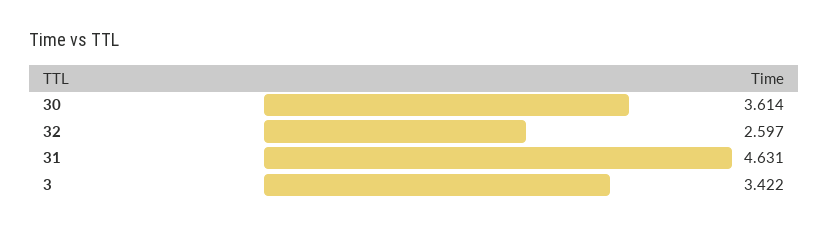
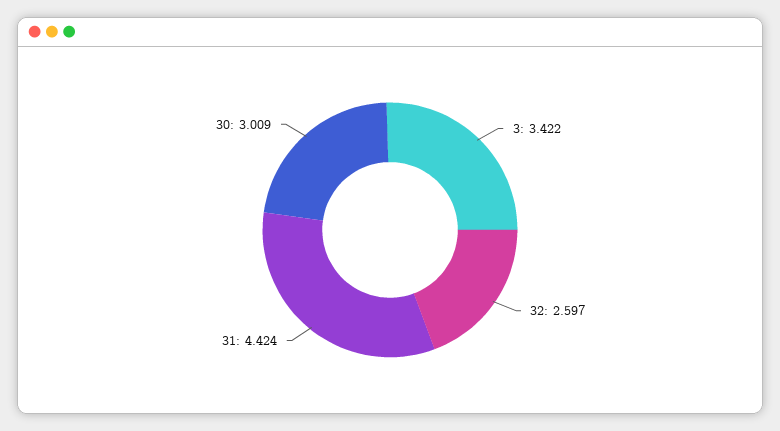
30: 3.614 -> 3.009
31: 4.631 -> 4.424

